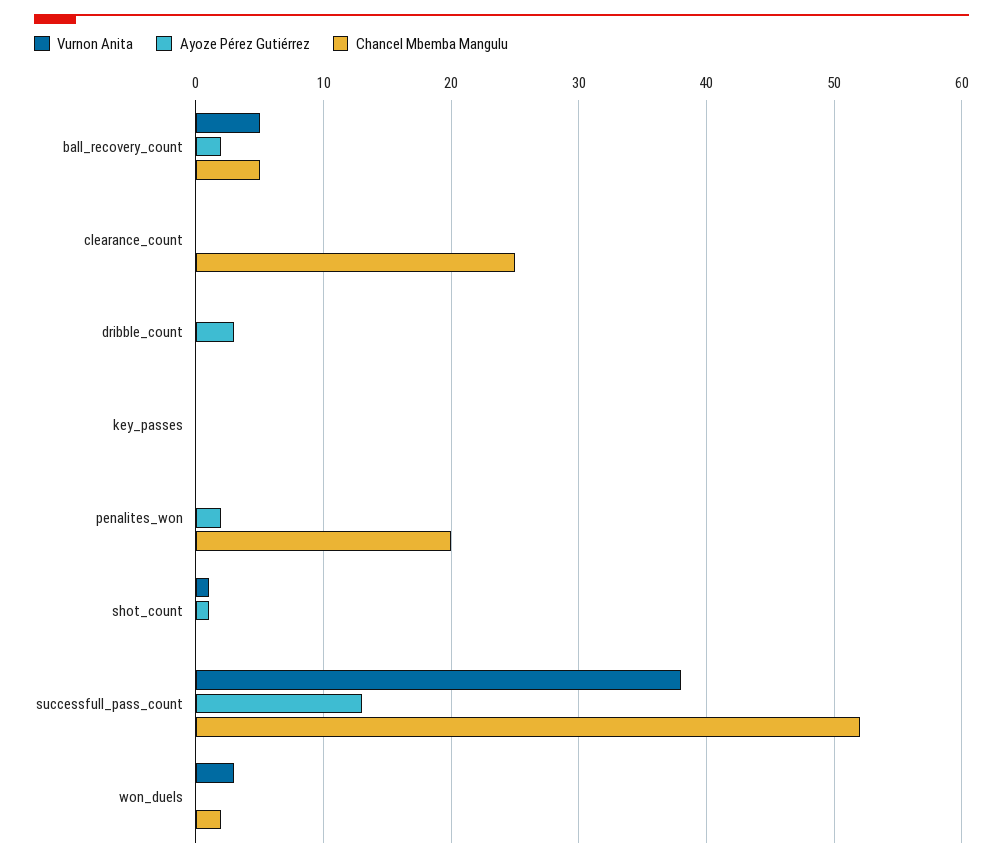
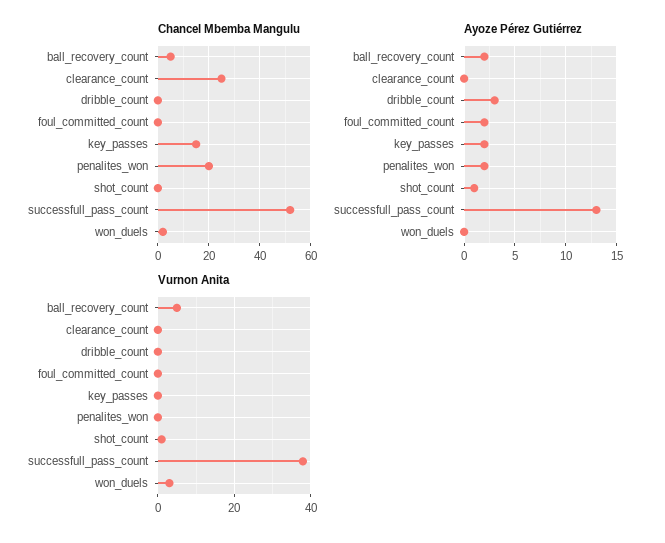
Ayoze Pérez Gutiérrez, key_passes: 0 -> 2
Chancel Mbemba Mangulu, key_passes: 0 -> 15
Chancel Mbemba Mangulu, foul_committed_count: none -> 0
Ayoze Pérez Gutiérrez, foul_committed_count: none -> 2
Vurnon Anita, foul_committed_count: none -> 0

